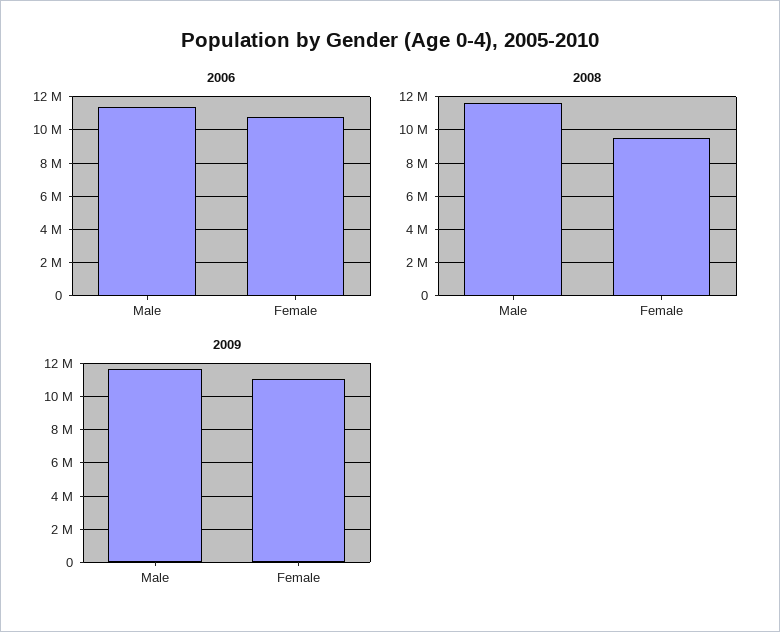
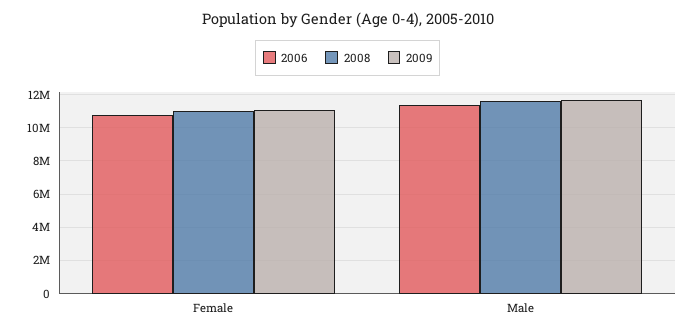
2008, Female: 9500000 -> 11000000

